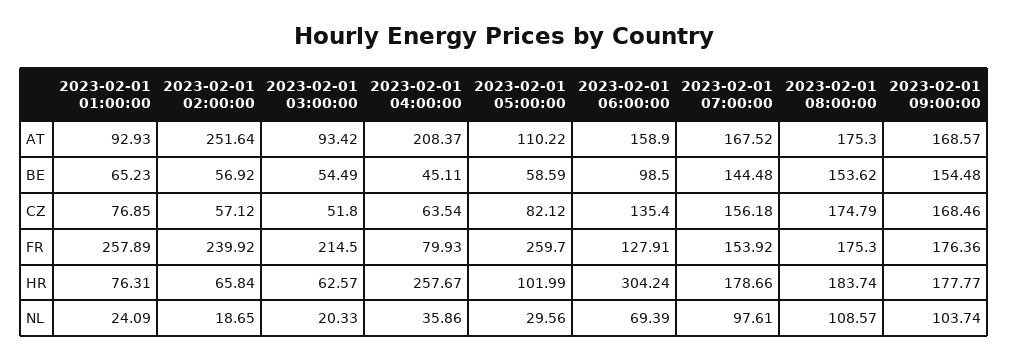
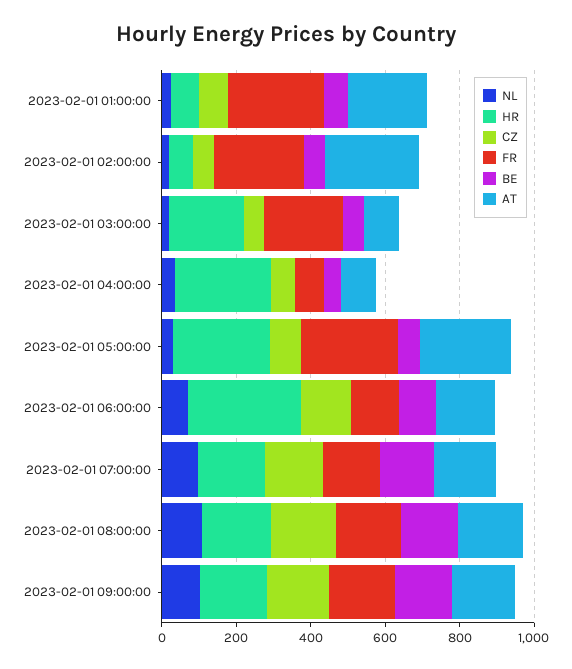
AT, 2023-02-01 01:00:00: 92.93 -> 200
AT, 2023-02-01 04:00:00: 208.37 -> 100
AT, 2023-02-01 05:00:00: 110.22 -> 250
HR, 2023-02-01 03:00:00: 62.57 -> 200
HR, 2023-02-01 05:00:00: 101.99 -> 250

